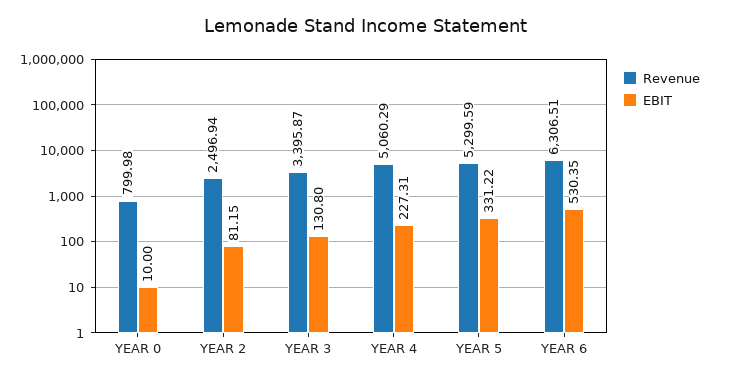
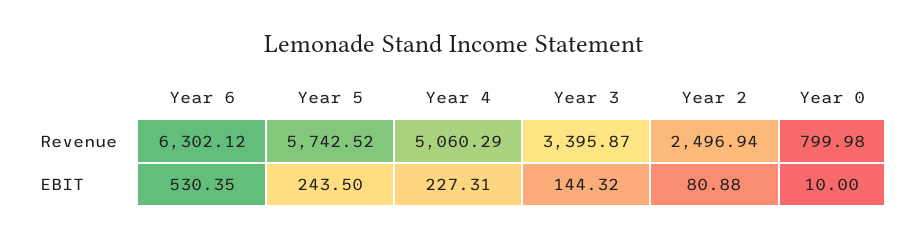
EBIT, YEAR 2: 81.15 -> 80.88
EBIT, YEAR 3: 130.8 -> 144.32
Revenue, YEAR 5: 5299.59 -> 5742.52
EBIT, YEAR 5: 331.22 -> 243.5
Revenue, YEAR 6: 6306.51 -> 6302.12

